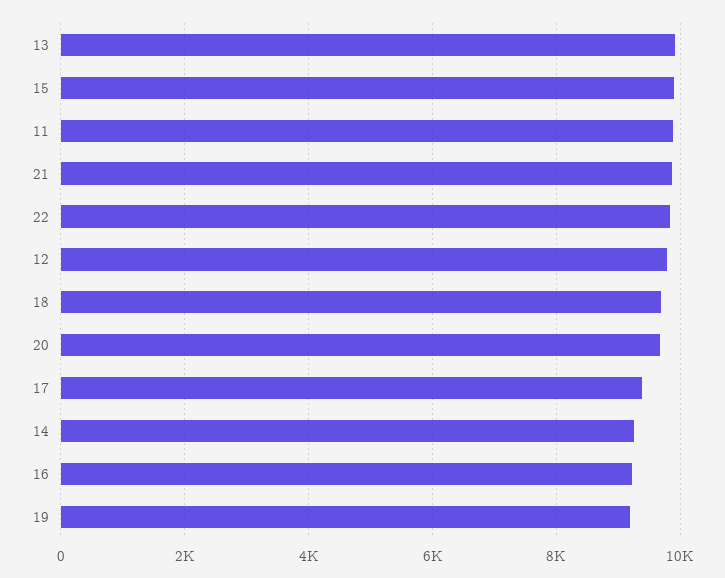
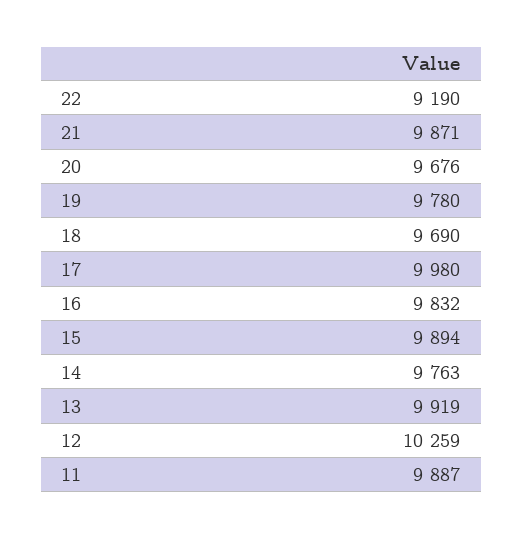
22: 9800 -> 9190
12: 9800 -> 10259
17: 9400 -> 9980
14: 9200 -> 9763
16: 9200 -> 9832
19: 9200 -> 9780

